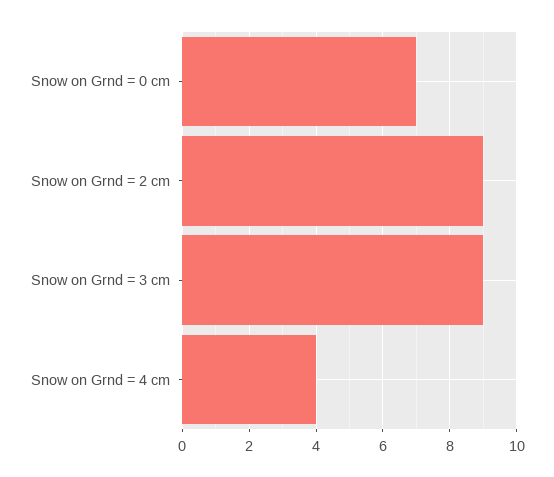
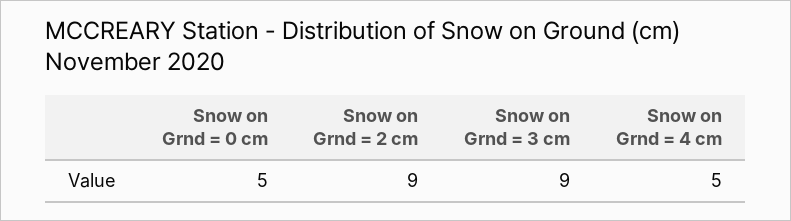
Snow on Grnd = 0 cm: 7 -> 5
Snow on Grnd = 4 cm: 4 -> 5

